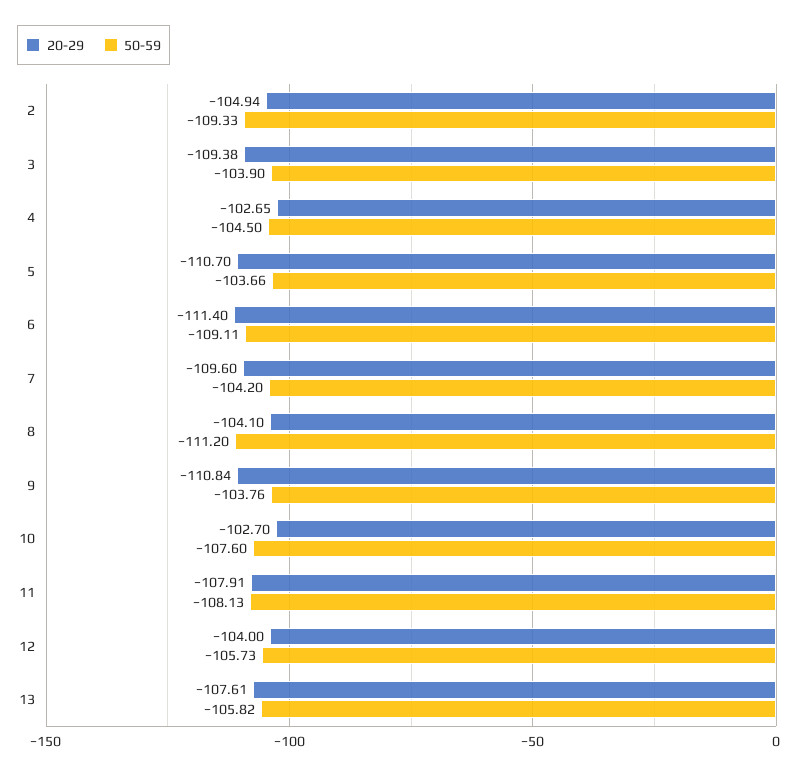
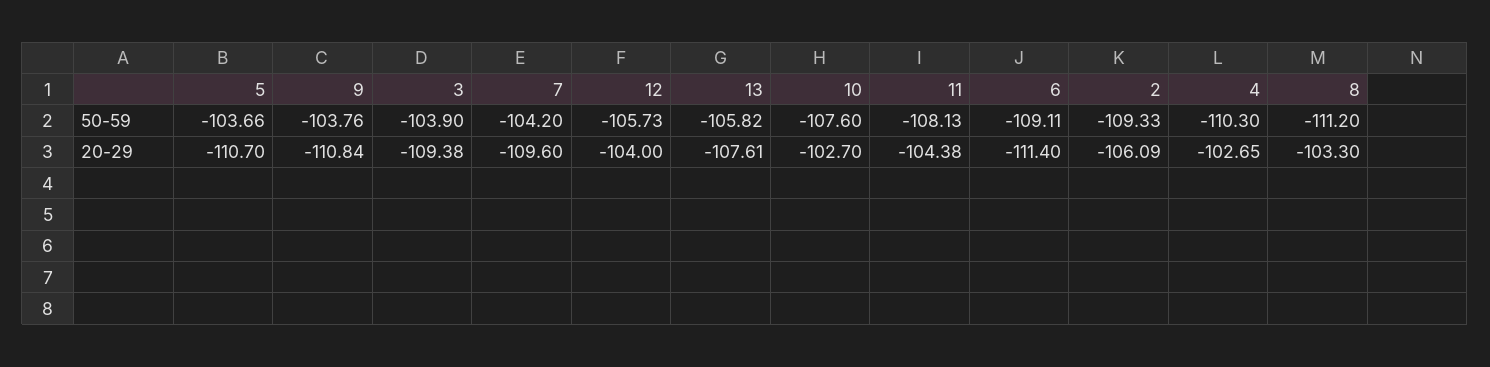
20-29, 2: -104.94 -> -106.09
50-59, 4: -104.5 -> -110.3
20-29, 8: -104.1 -> -103.3
20-29, 11: -107.91 -> -104.38

